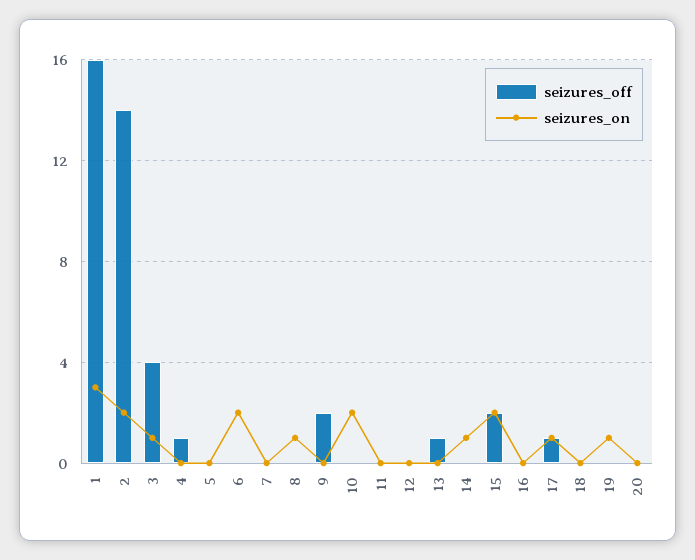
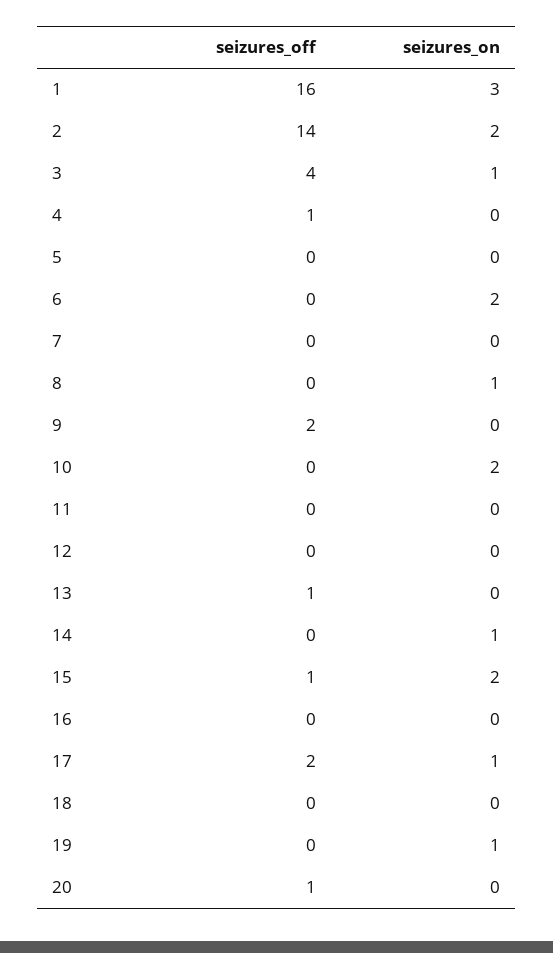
seizures_off, 15: 2 -> 1
seizures_off, 17: 1 -> 2
seizures_off, 20: 0 -> 1

